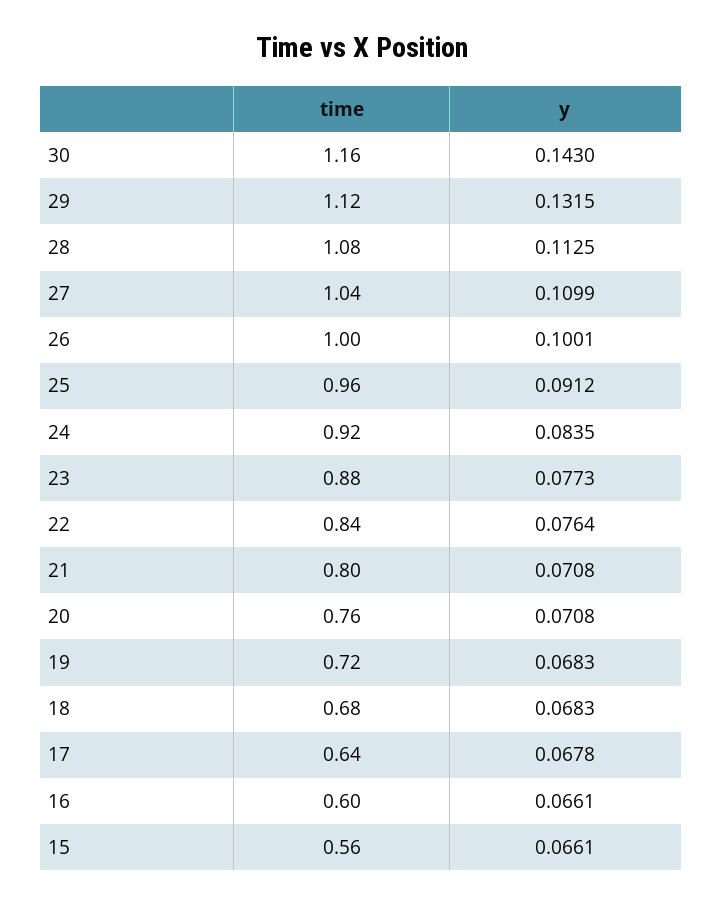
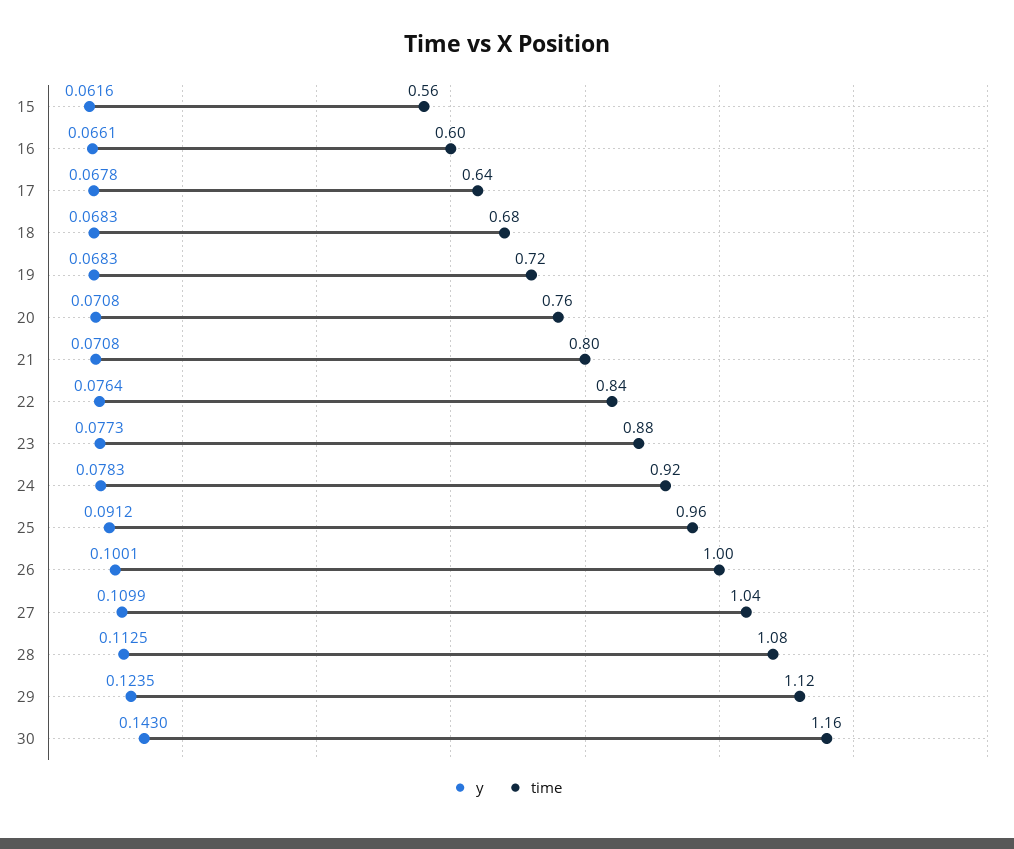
y, 29: 0.1315 -> 0.1235
y, 24: 0.0835 -> 0.0783
y, 15: 0.0661 -> 0.0616

